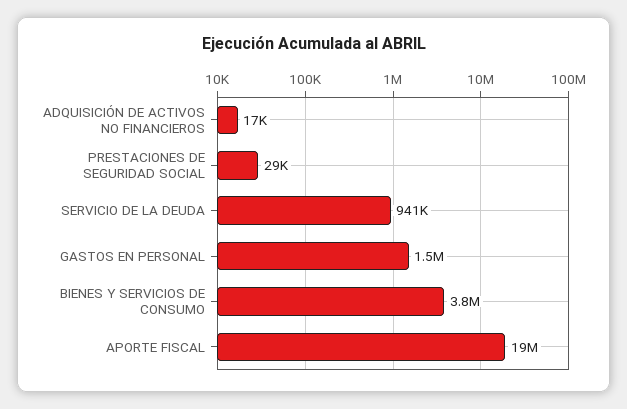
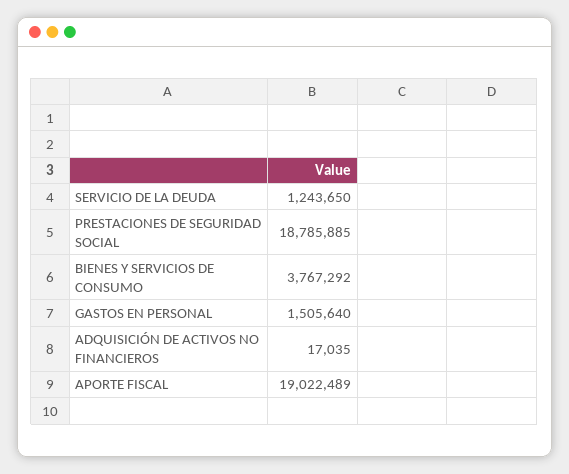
PRESTACIONES DE SEGURIDAD SOCIAL: 29000 -> 18785885
SERVICIO DE LA DEUDA: 941000 -> 1243650

